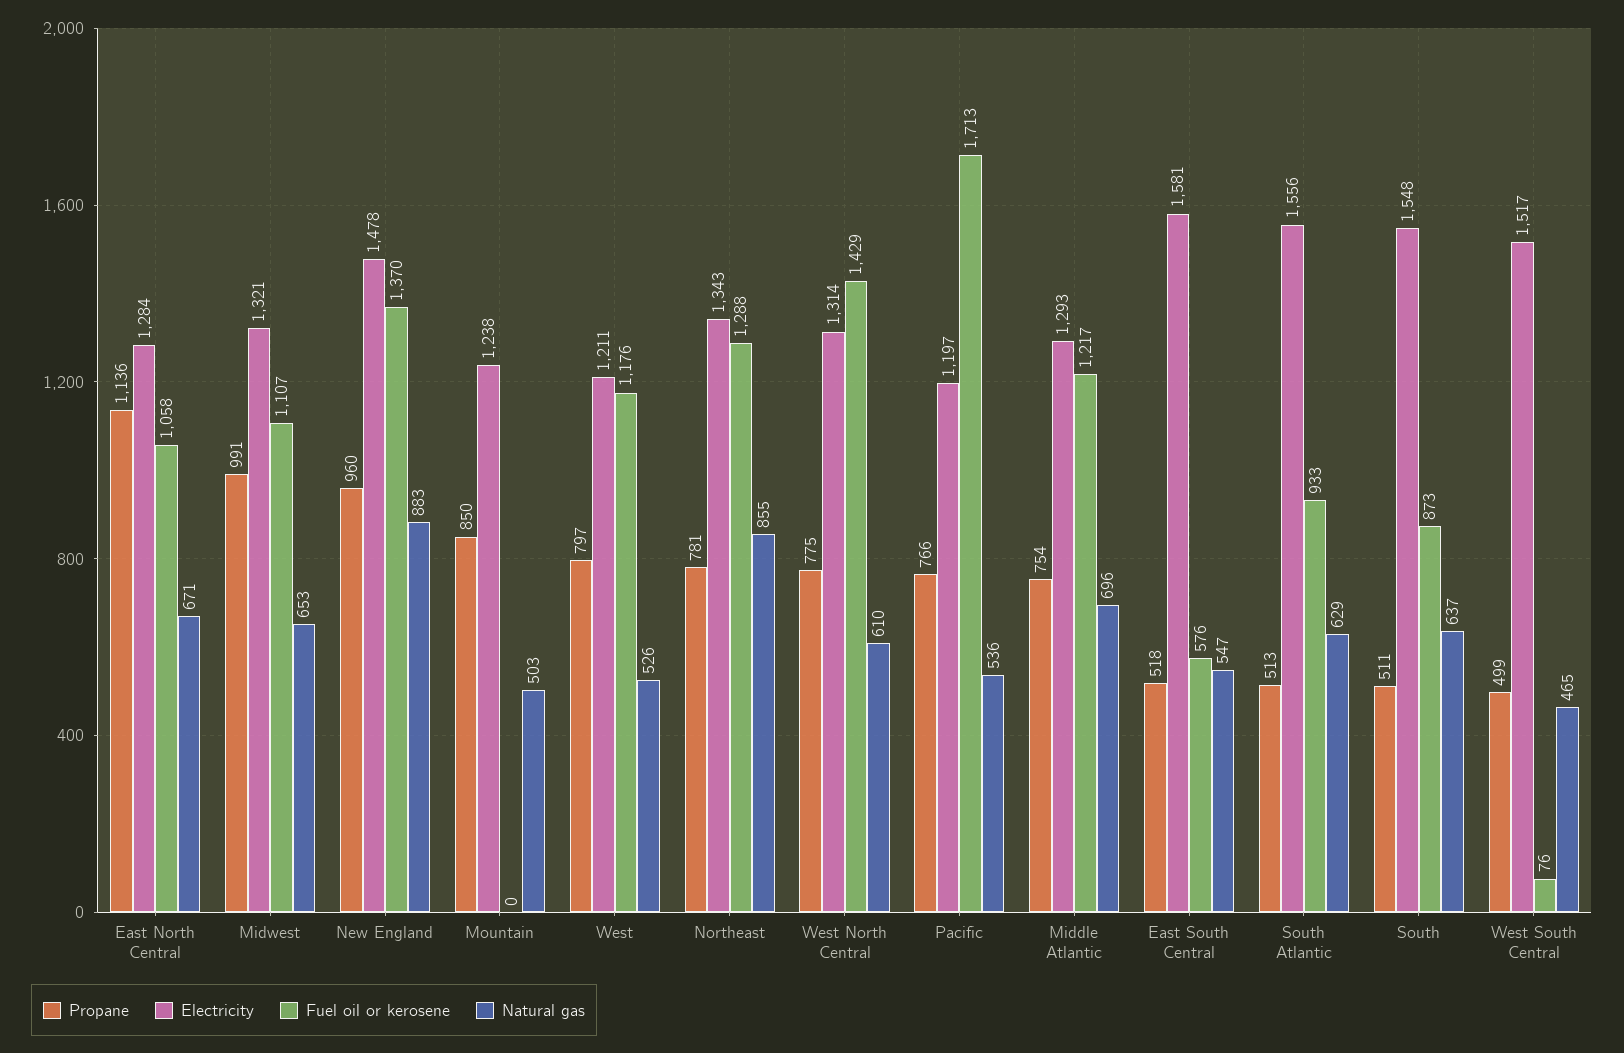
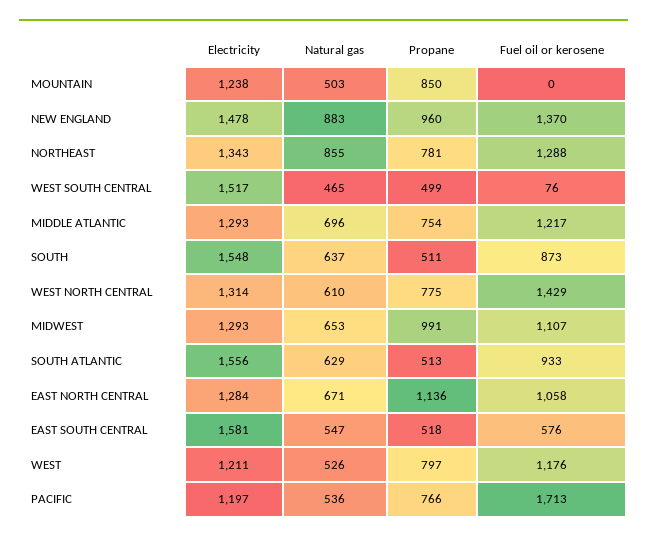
Electricity, Midwest: 1321 -> 1293

